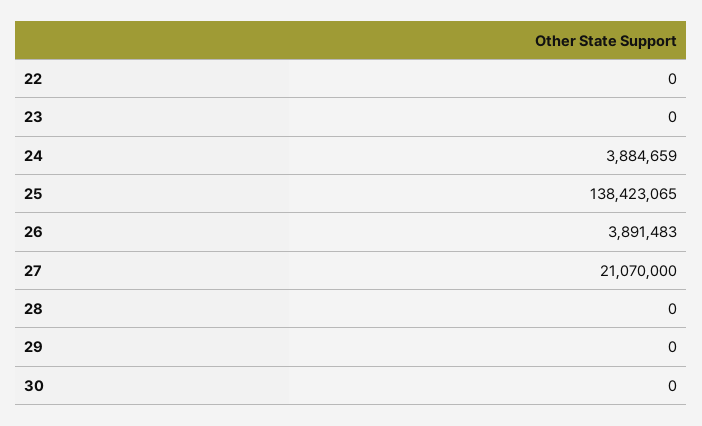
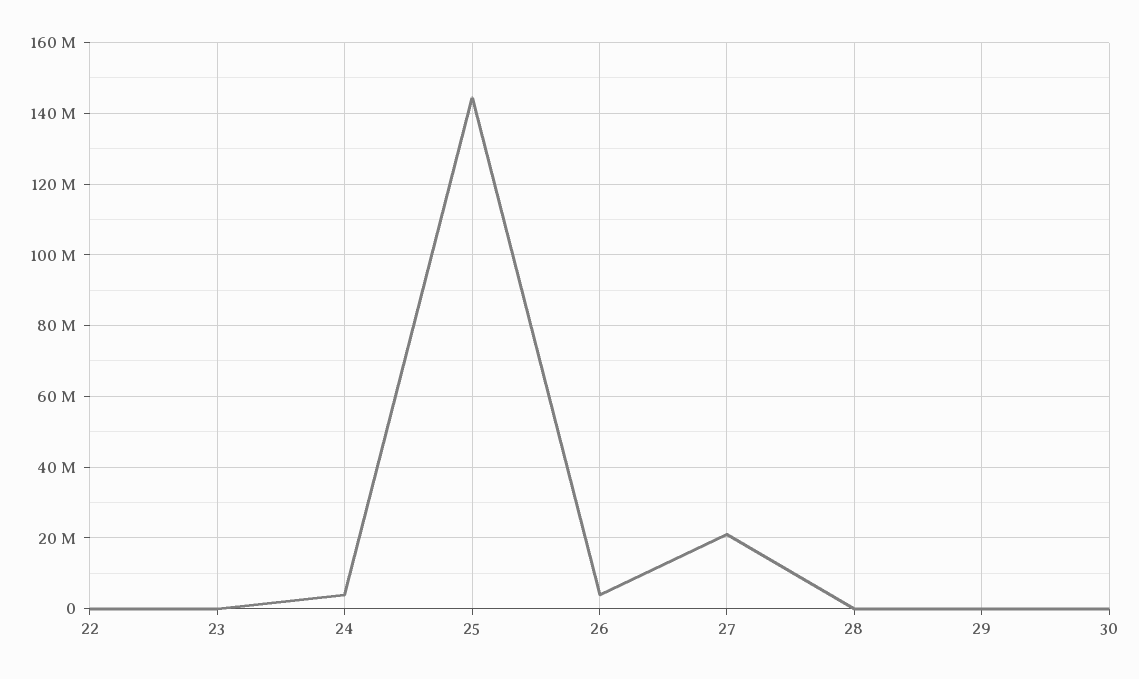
25: 138423065 -> 144000000

